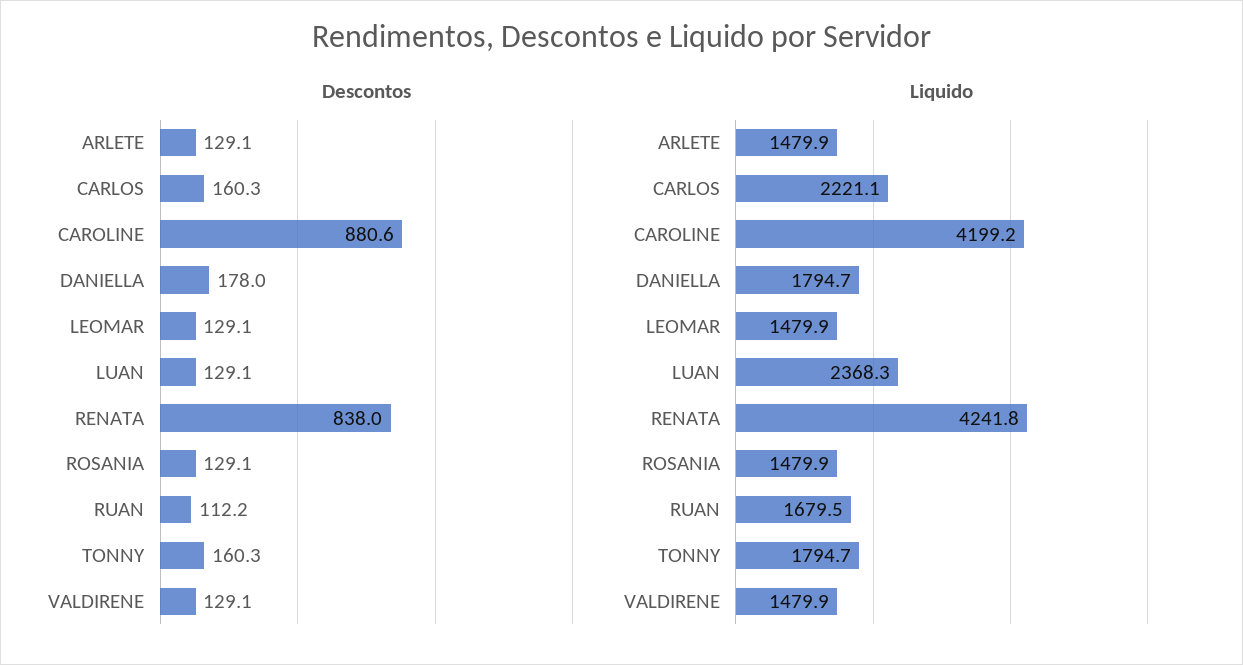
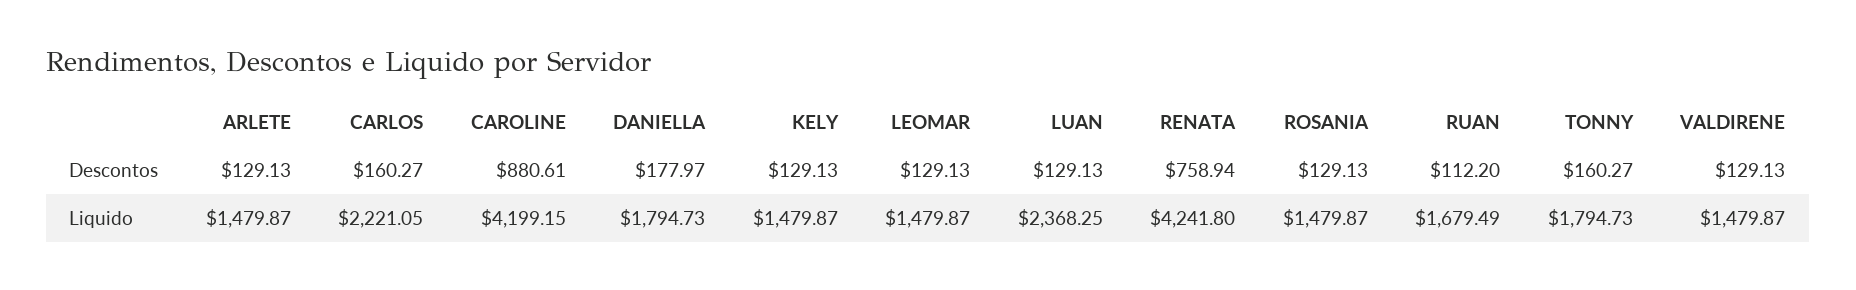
Descontos, RENATA: 838 -> 758.94
Descontos, KELY: none -> 129.13
Liquido, KELY: none -> 1479.87

